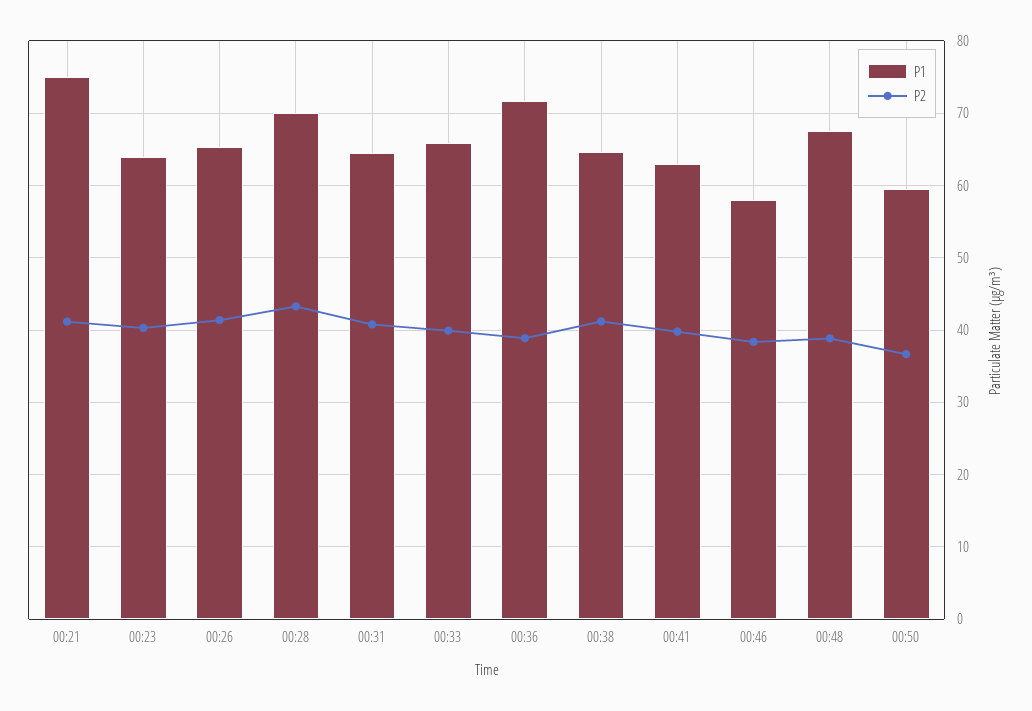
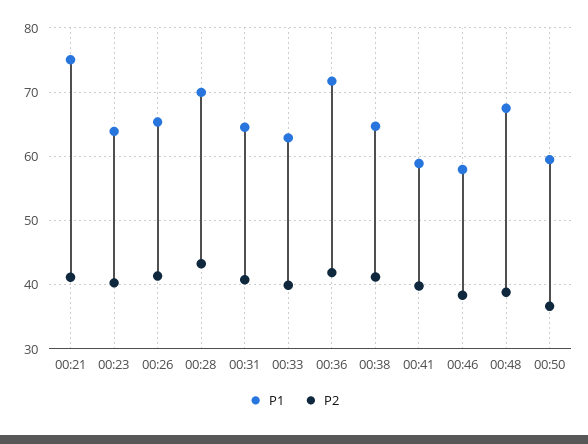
P1, 00:33: 66 -> 63
P2, 00:36: 39 -> 42
P1, 00:41: 63 -> 59

